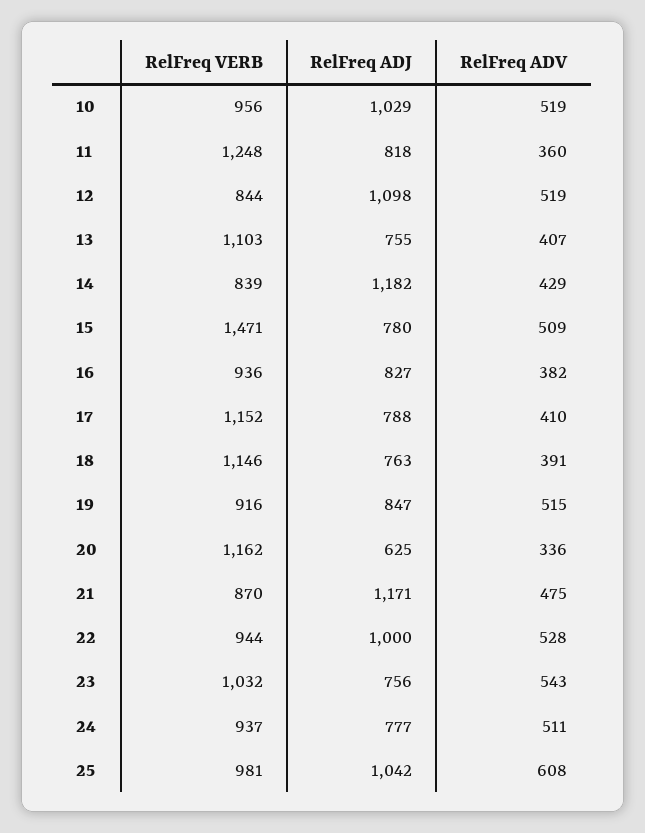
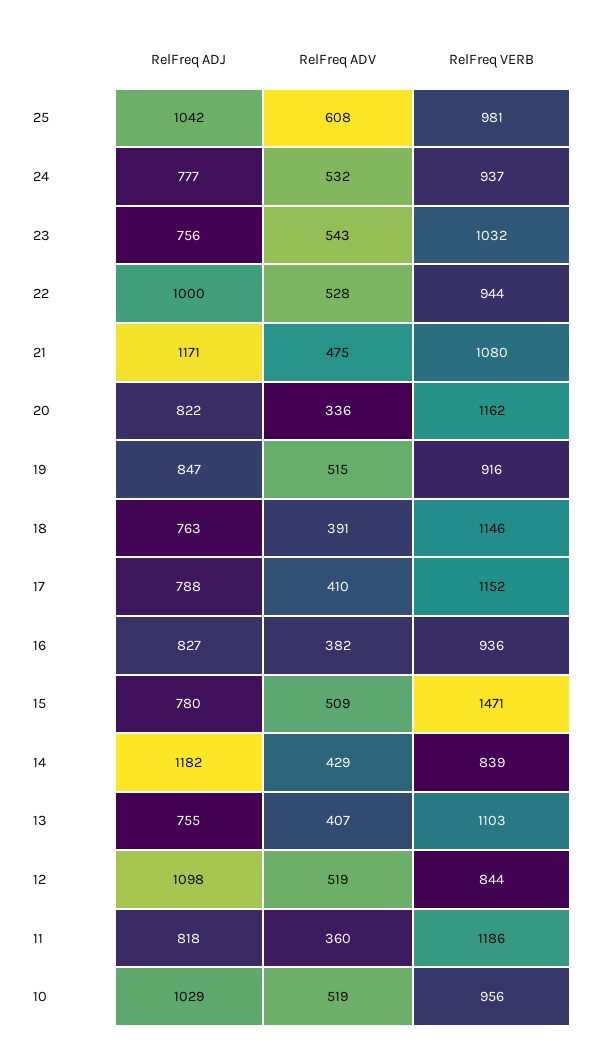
RelFreq VERB, 11: 1248 -> 1186
RelFreq ADJ, 20: 625 -> 822
RelFreq VERB, 21: 870 -> 1080
RelFreq ADV, 24: 511 -> 532

